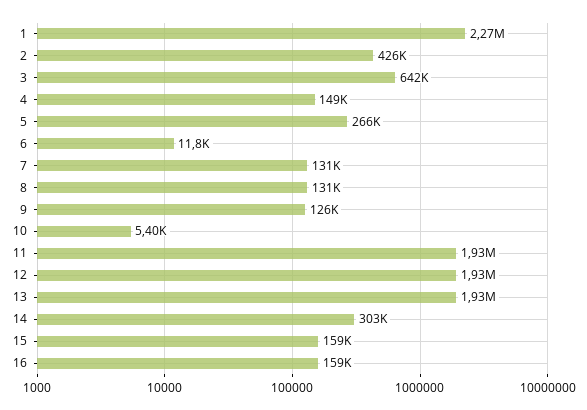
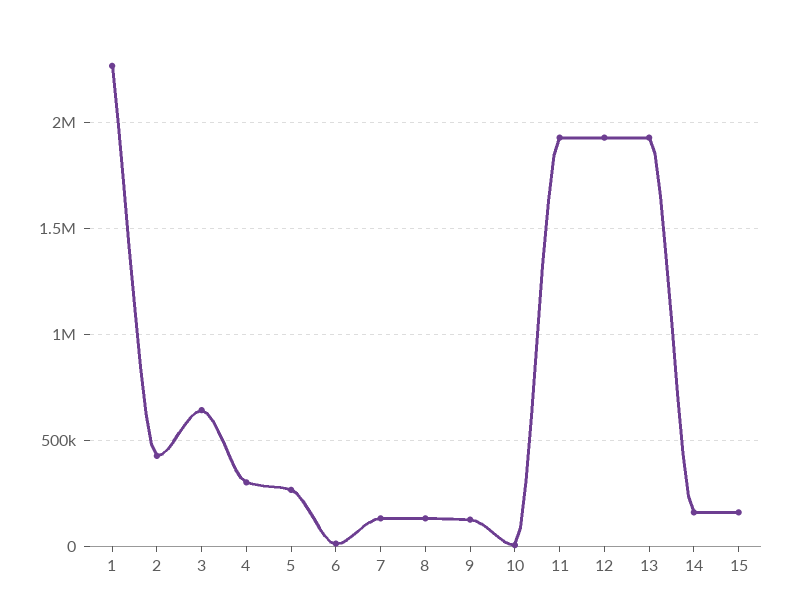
4: 149000 -> 300000
14: 303000 -> 150000
16: 159000 -> none

